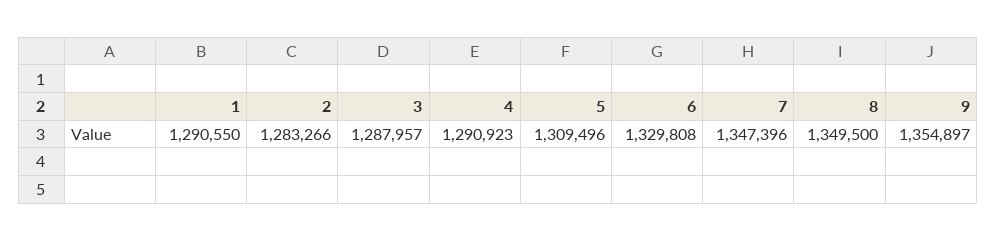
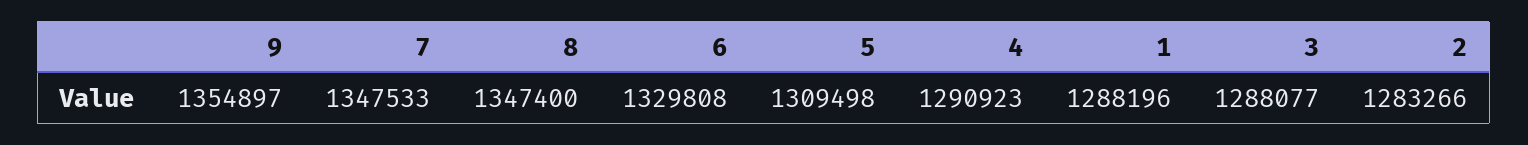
1: 1290550 -> 1288196
3: 1287957 -> 1288077
5: 1309496 -> 1309498
7: 1347396 -> 1347533
8: 1349500 -> 1347400

